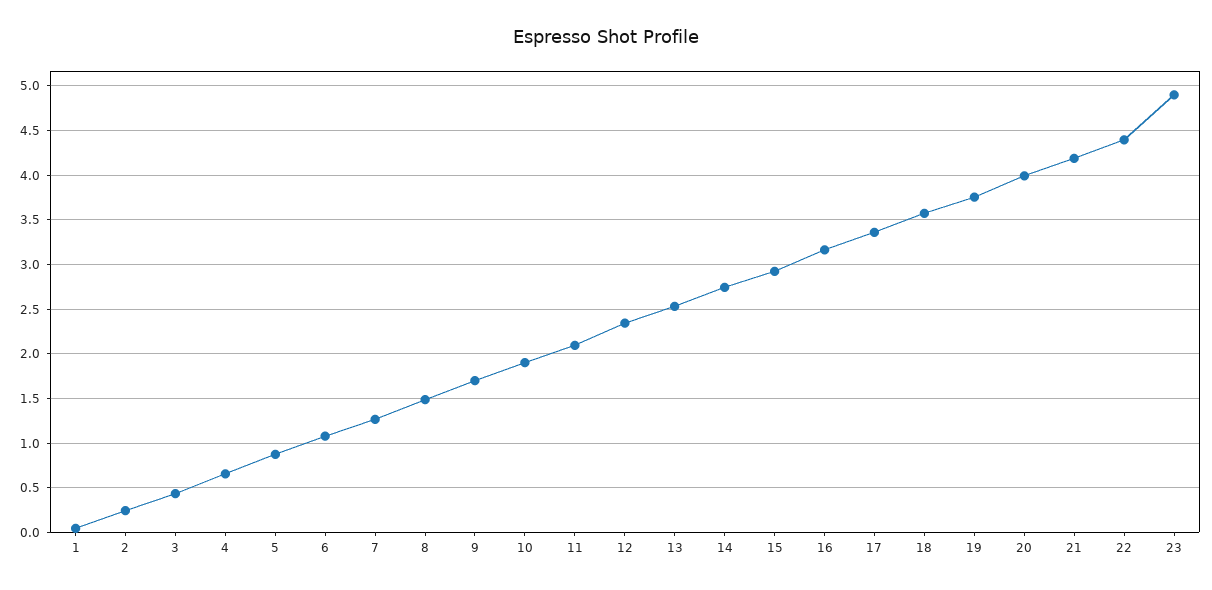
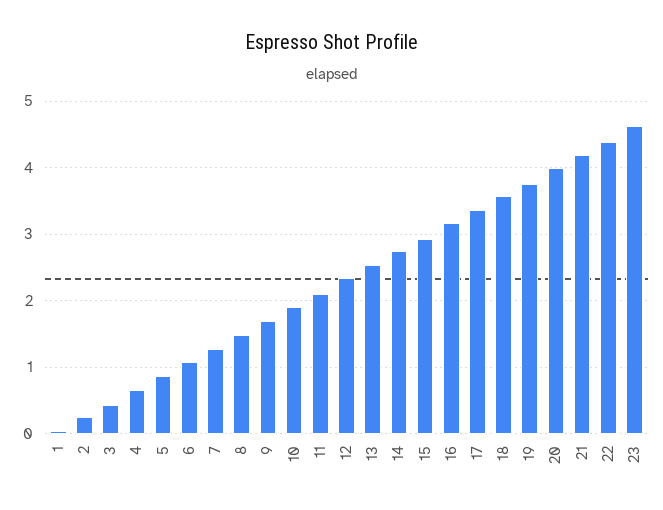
23: 4.9 -> 4.6

